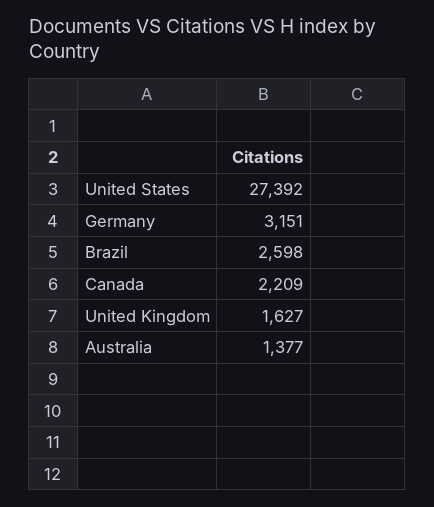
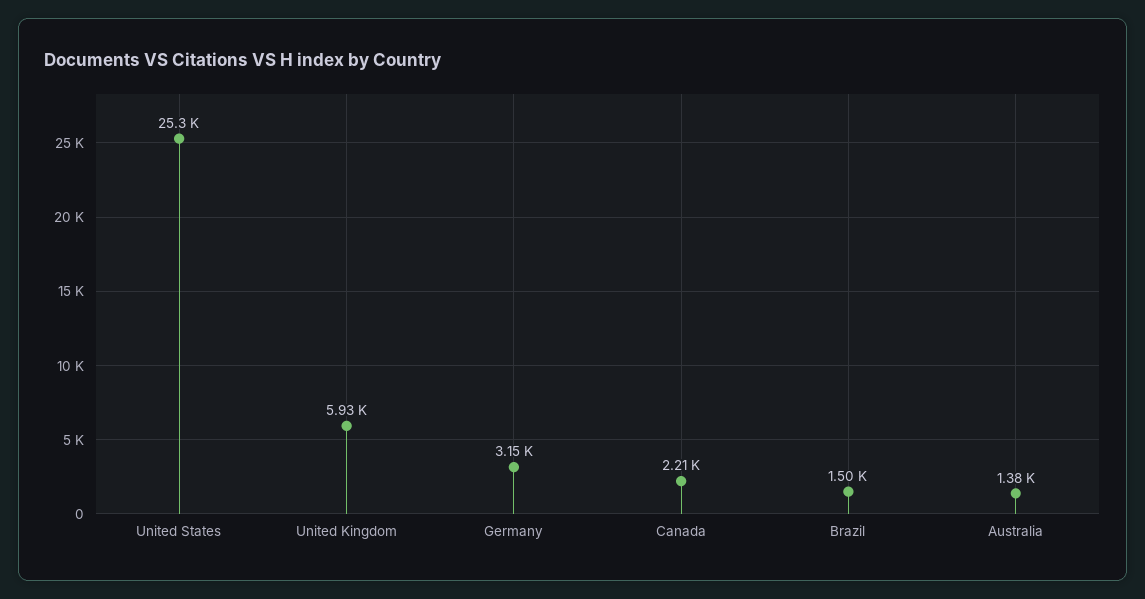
United States: 27392 -> 25300
Brazil: 2598 -> 1500
United Kingdom: 1627 -> 5930

